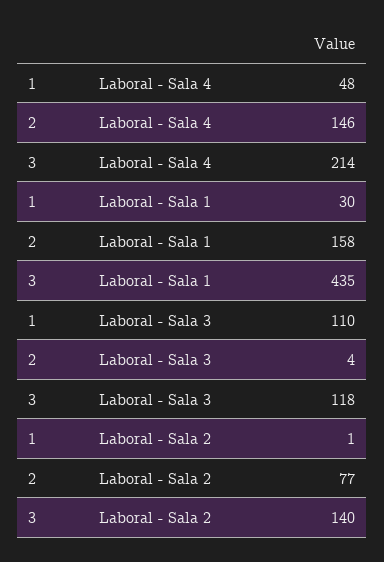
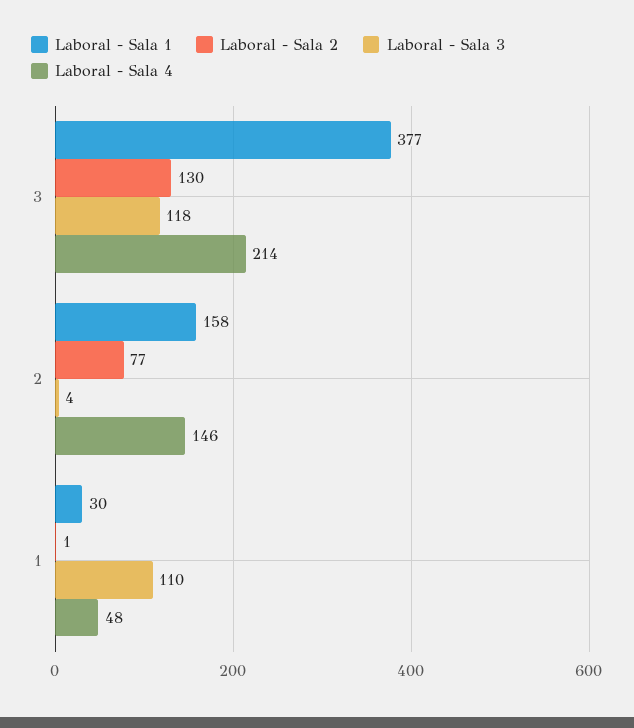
Laboral - Sala 1, 3: 435 -> 377
Laboral - Sala 2, 3: 140 -> 130

